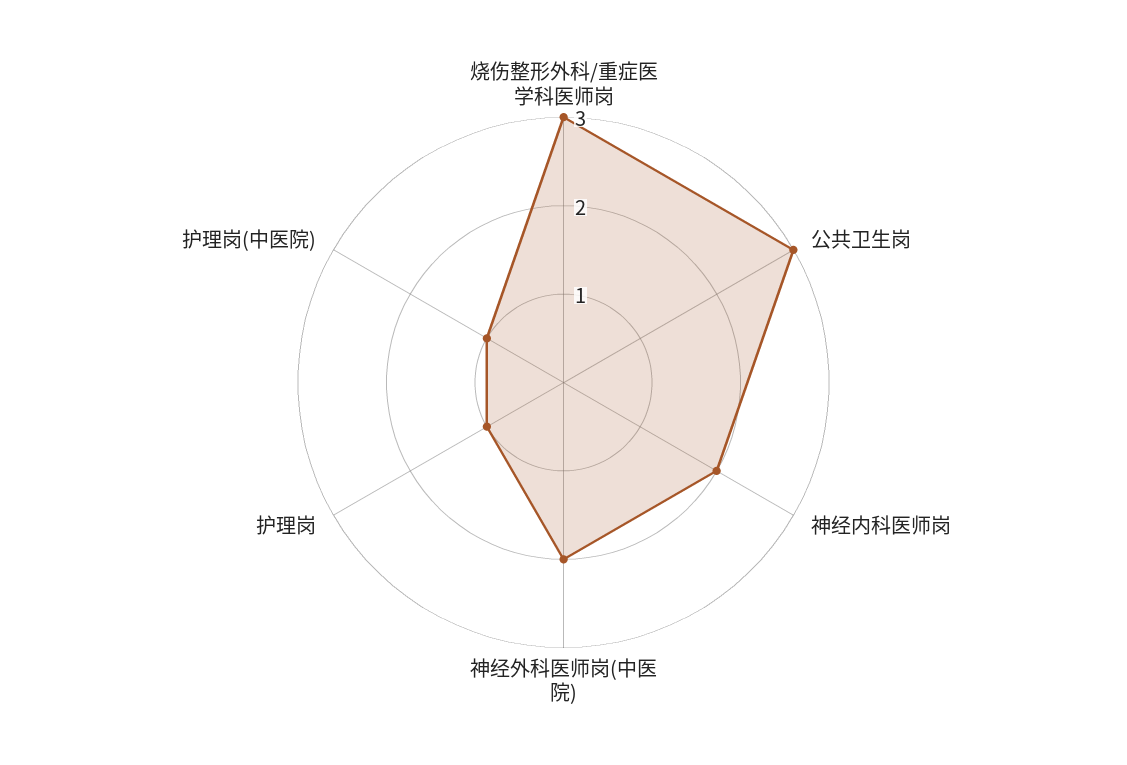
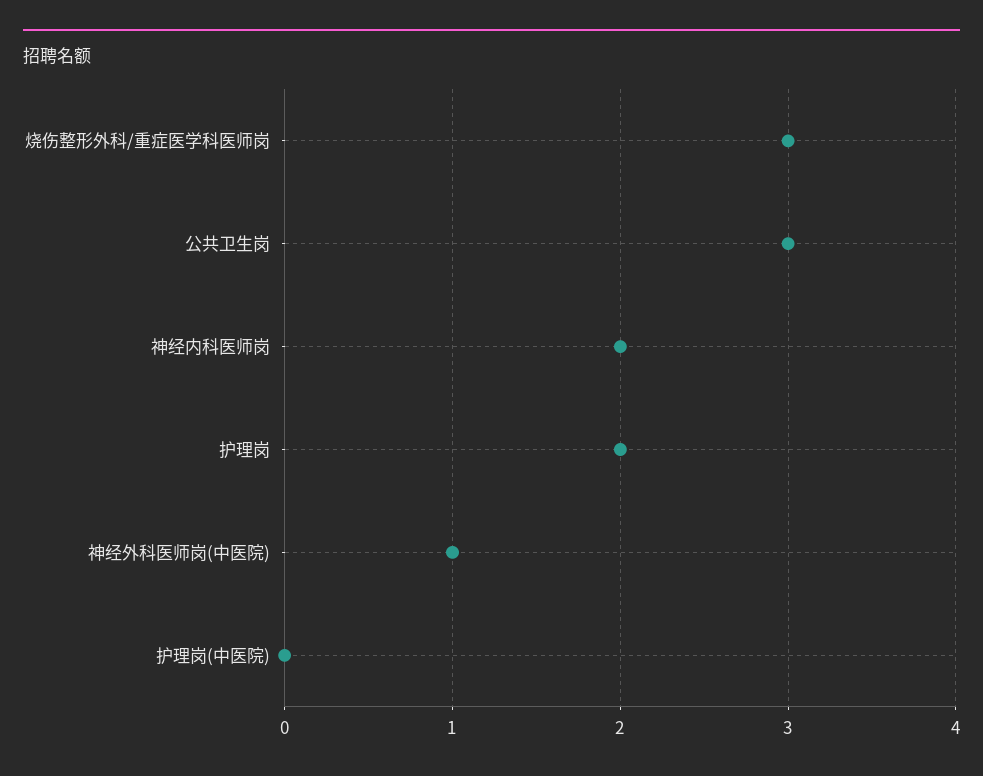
神经外科医师岗(中医院): 2 -> 1
护理岗: 1 -> 2
护理岗(中医院): 1 -> 0

